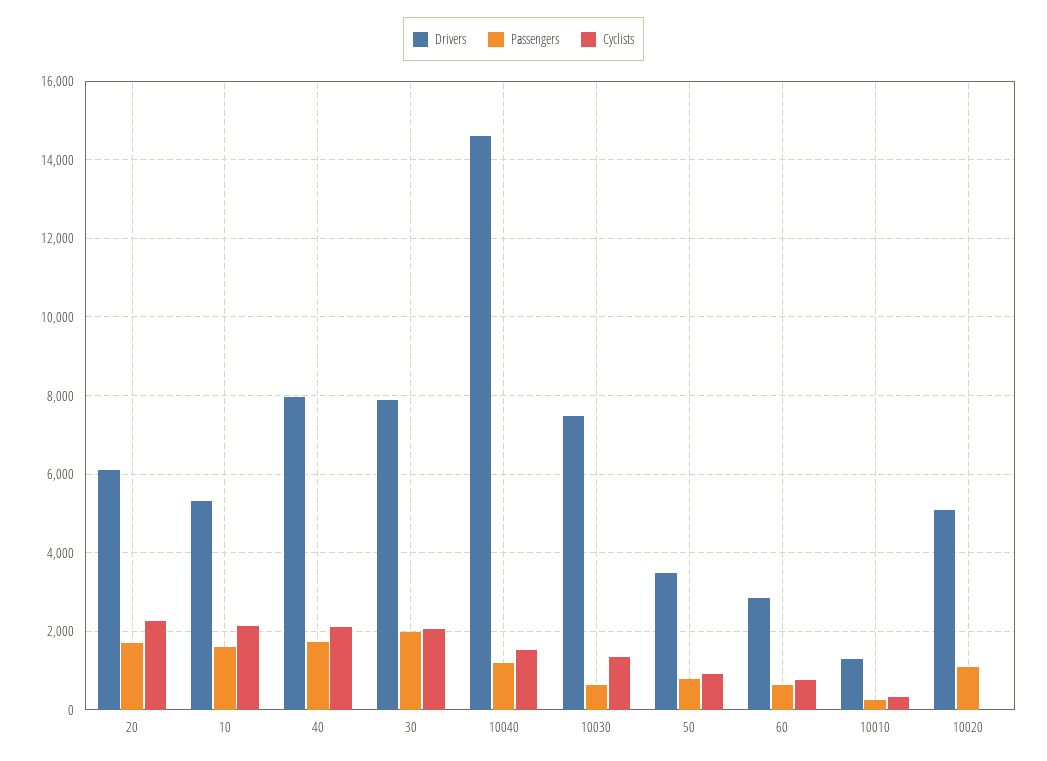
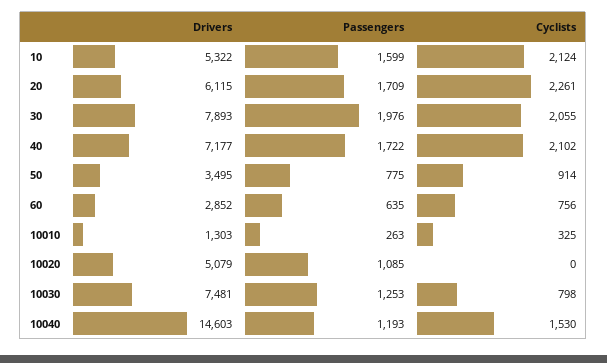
Drivers, 40: 8000 -> 7177
Passengers, 10030: 600 -> 1253
Cyclists, 10030: 1400 -> 798

